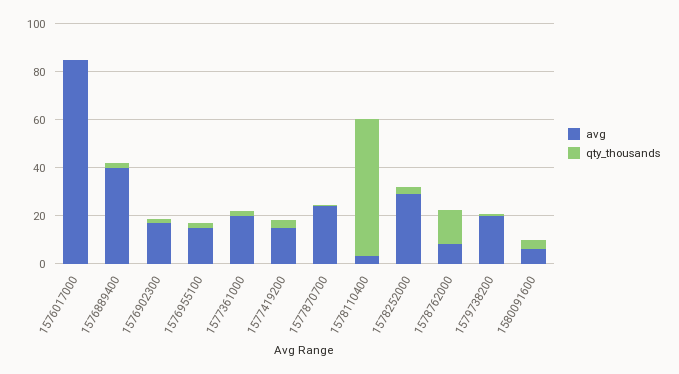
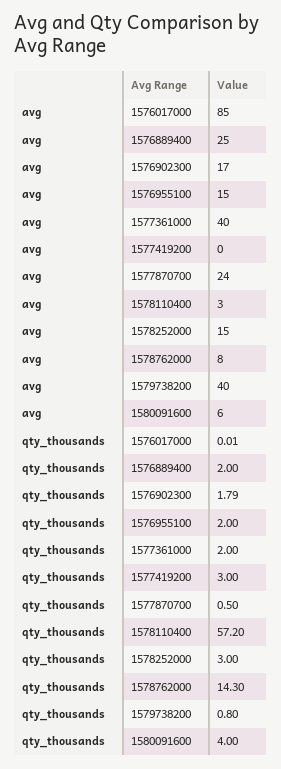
avg, 1576889400: 40 -> 25
avg, 1577361000: 20 -> 40
avg, 1577419200: 15 -> 0
avg, 1578252000: 30 -> 15
avg, 1579738200: 20 -> 40

